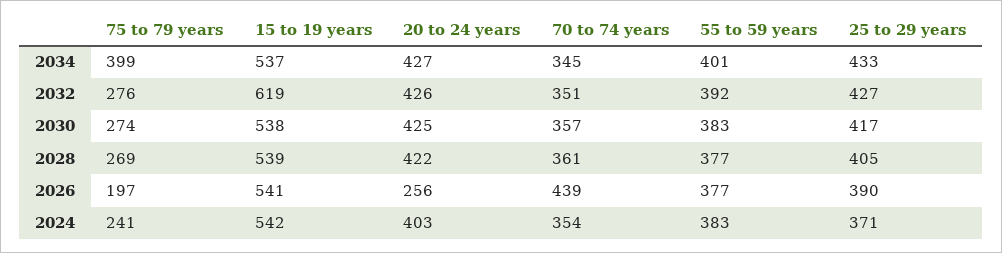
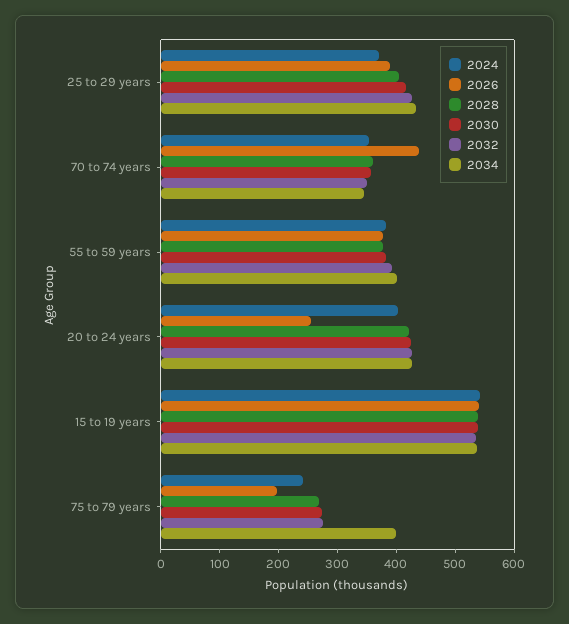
2032, 15 to 19 years: 619 -> 540

